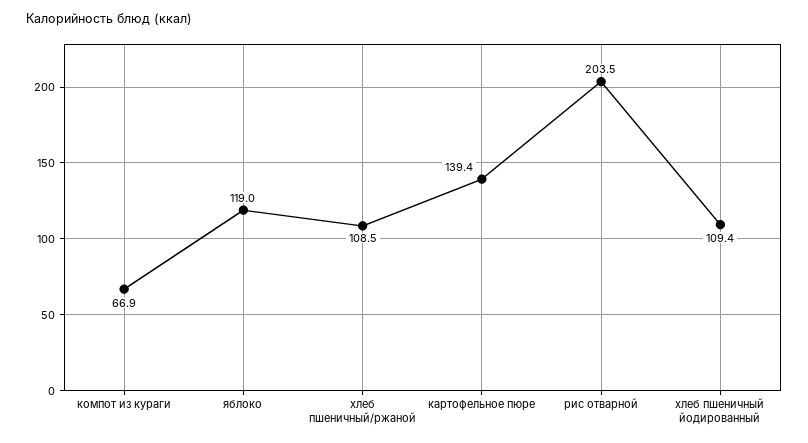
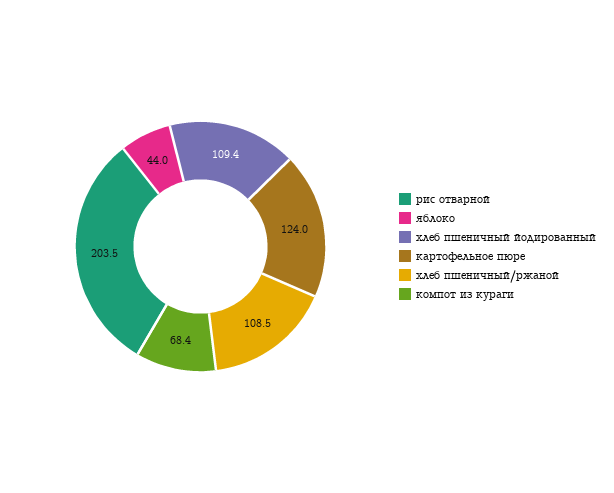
компот из кураги: 66.9 -> 68.4
яблоко: 119 -> 44
картофельное пюре: 139.4 -> 124

